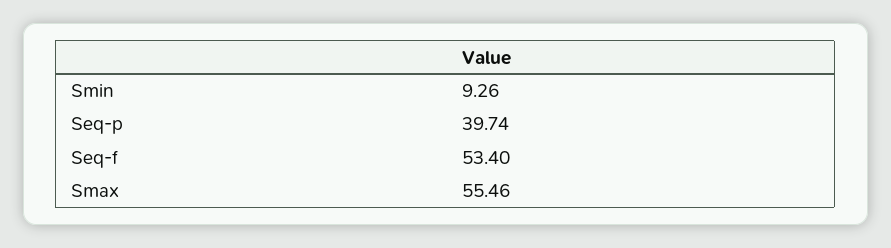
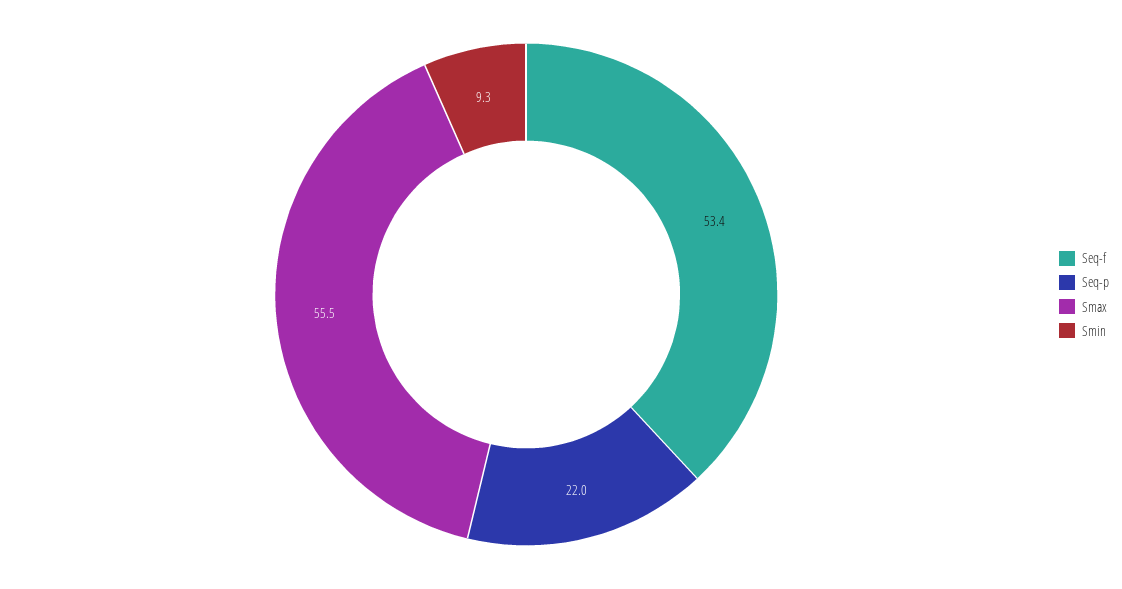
Seq-p: 39.74 -> 22

